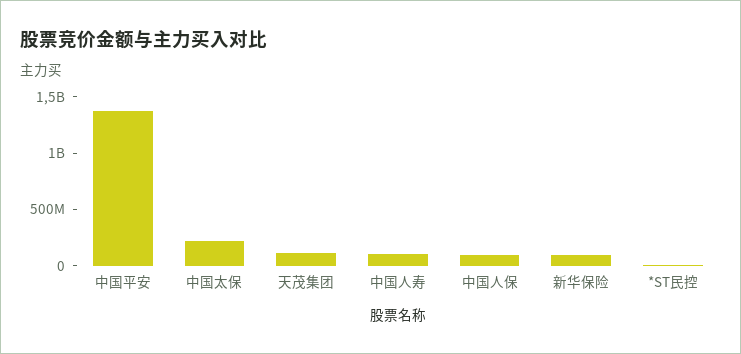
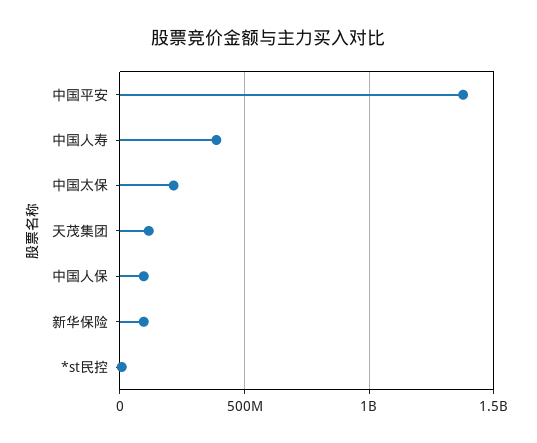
中国人寿: 100000000 -> 400000000

